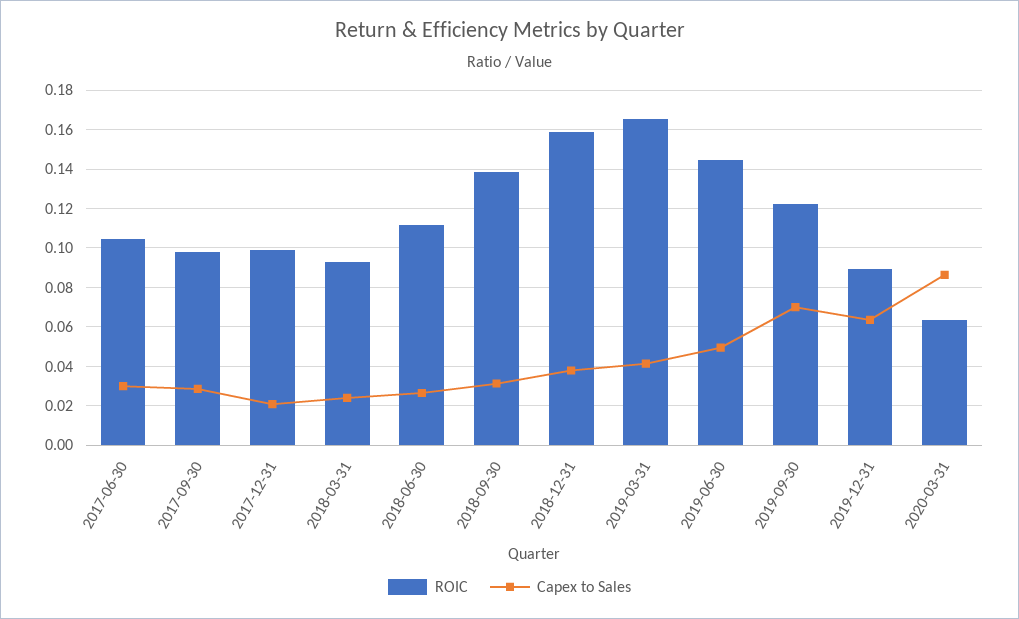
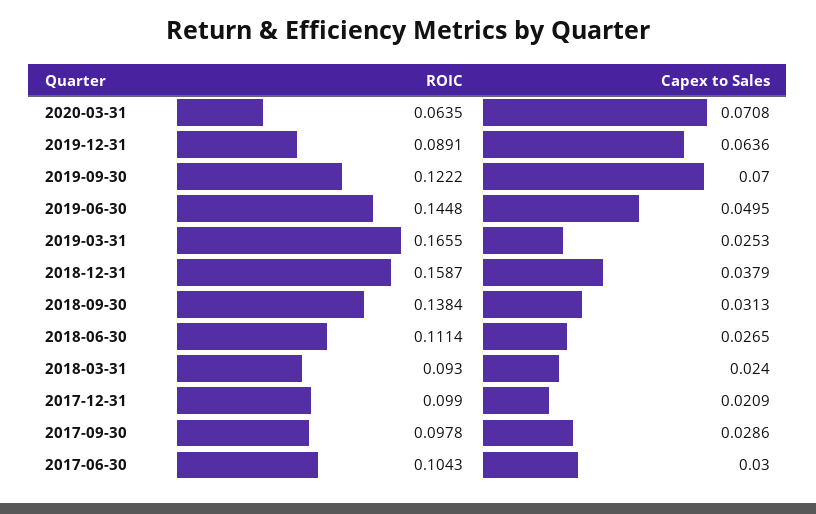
Capex to Sales, 2019-03-31: 0.04 -> 0.0253
Capex to Sales, 2020-03-31: 0.085 -> 0.0708

